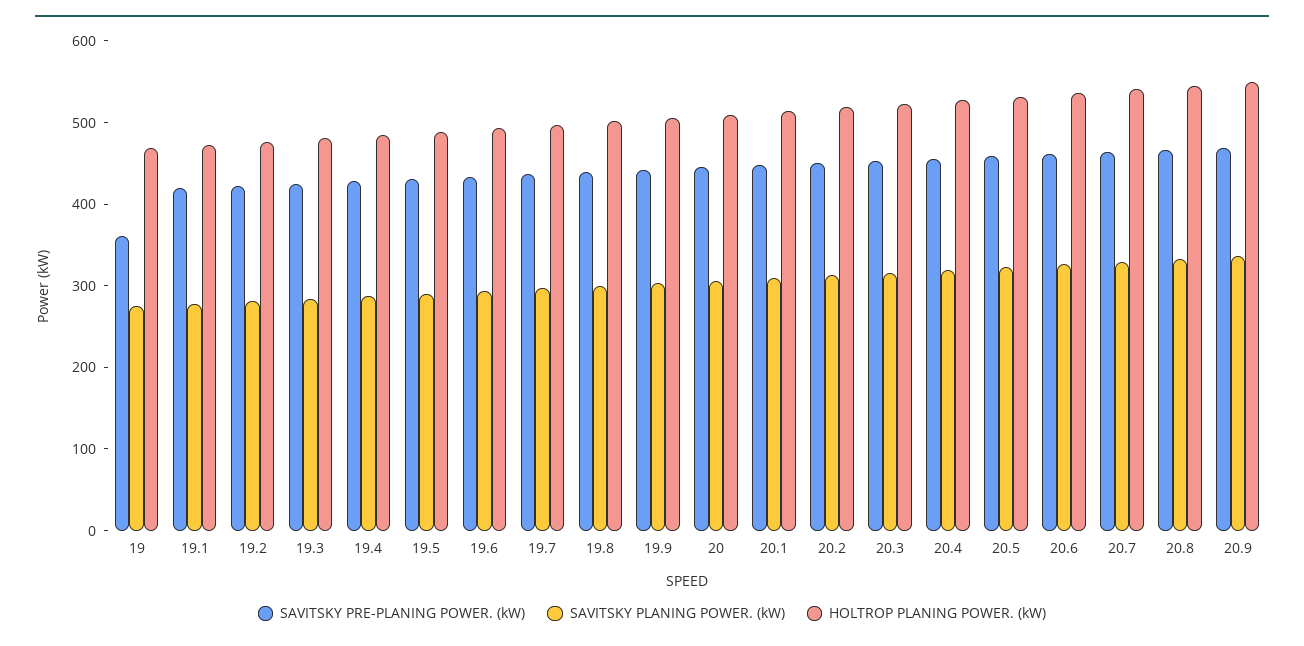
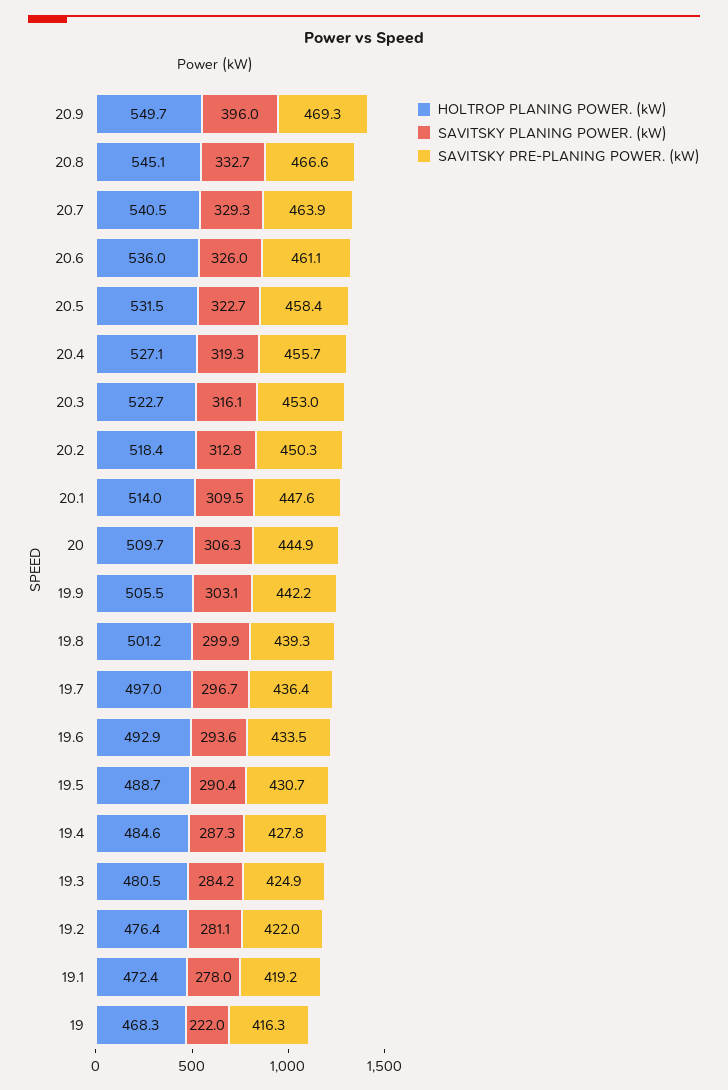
SAVITSKY PRE-PLANING POWER. (kW), 19: 360 -> 416.3
SAVITSKY PLANING POWER. (kW), 19: 280 -> 222
SAVITSKY PLANING POWER. (kW), 20.9: 340 -> 396

